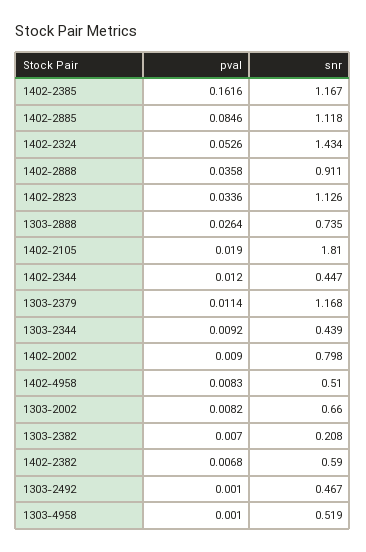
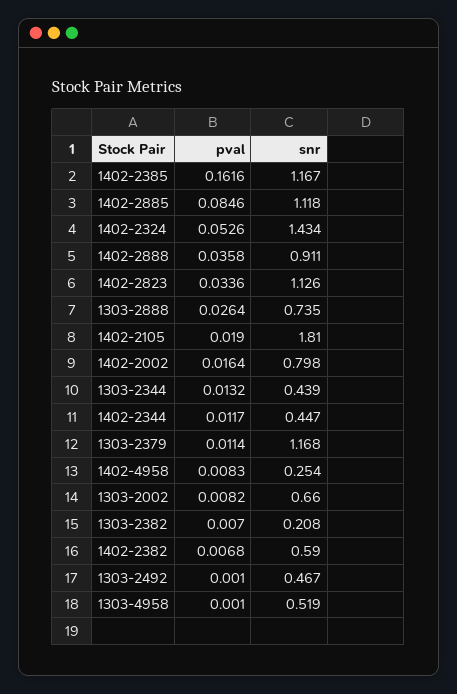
pval, 1402-2344: 0.012 -> 0.0117
pval, 1303-2344: 0.0092 -> 0.0132
pval, 1402-2002: 0.009 -> 0.0164
snr, 1402-4958: 0.51 -> 0.254

